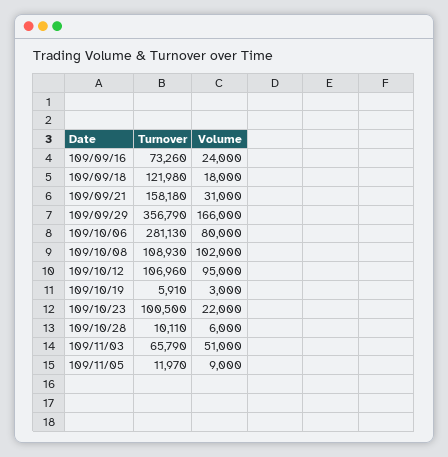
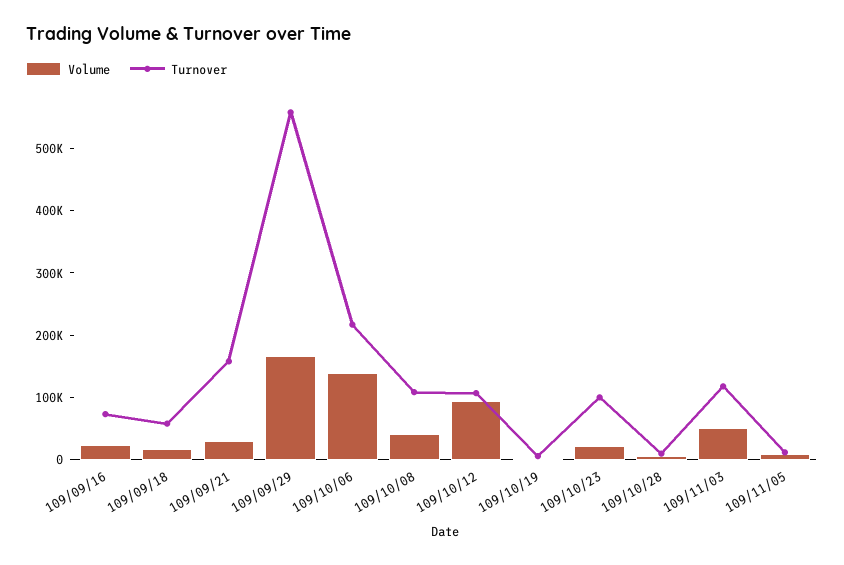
Turnover, 109/09/18: 121980 -> 60000
Turnover, 109/09/29: 356790 -> 560000
Turnover, 109/10/06: 281130 -> 220000
Volume, 109/10/06: 80000 -> 140000
Volume, 109/10/08: 102000 -> 40000
Turnover, 109/11/03: 65790 -> 120000

